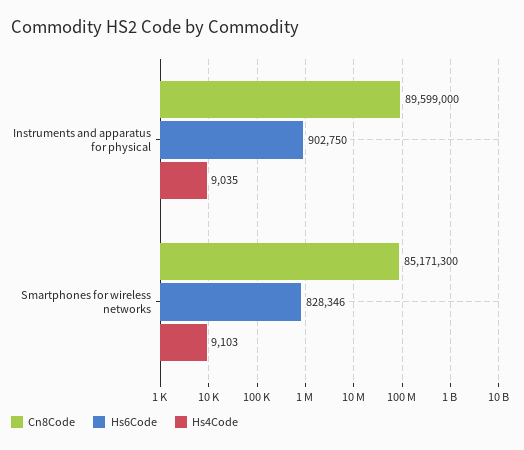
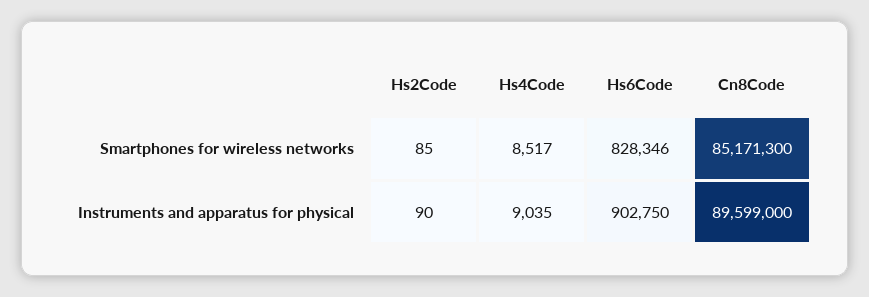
Hs4Code, Smartphones for wireless networks: 9103 -> 8517
Hs2Code, Smartphones for wireless networks: none -> 85
Hs2Code, Instruments and apparatus for physical: none -> 90

